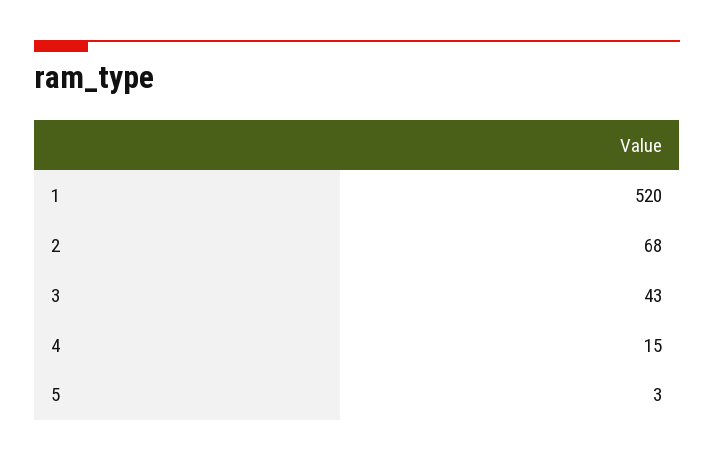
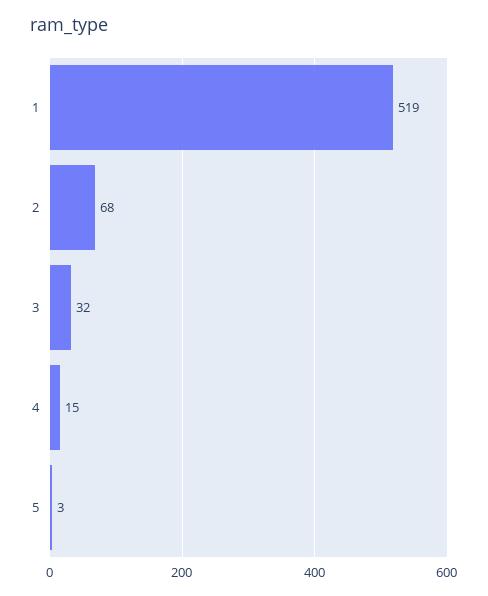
1: 520 -> 519
3: 43 -> 32

